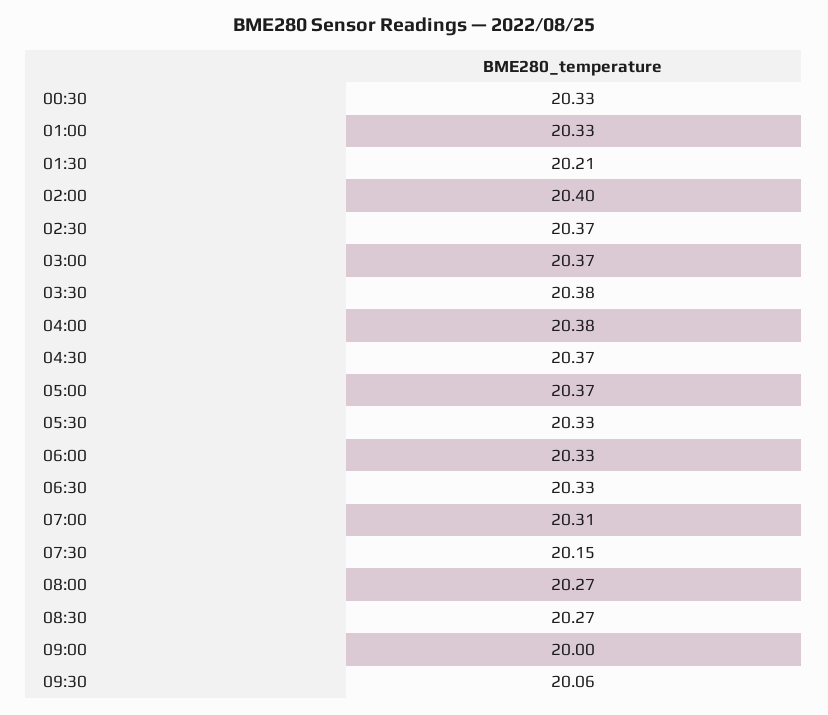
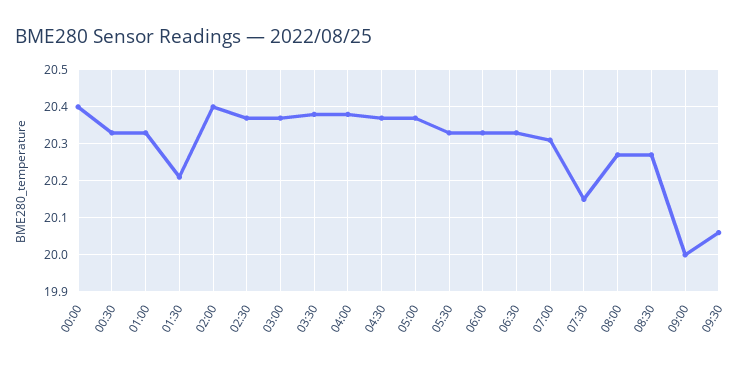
00:00: none -> 20.4

